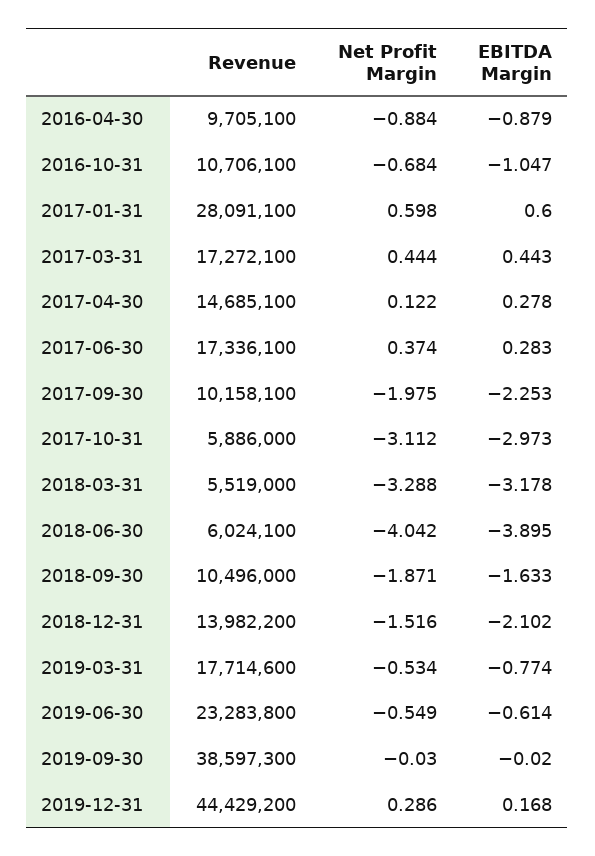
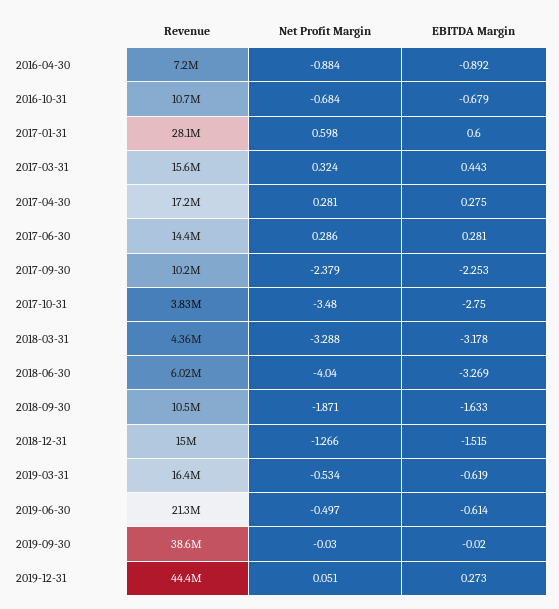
Revenue, 2016-04-30: 9705100 -> 7200000
EBITDA Margin, 2016-04-30: -0.879 -> -0.892
EBITDA Margin, 2016-10-31: -1.047 -> -0.679
Revenue, 2017-03-31: 17272100 -> 15600000
Net Profit Margin, 2017-03-31: 0.444 -> 0.324
Revenue, 2017-04-30: 14685100 -> 17200000
Net Profit Margin, 2017-04-30: 0.122 -> 0.281
EBITDA Margin, 2017-04-30: 0.278 -> 0.275
Revenue, 2017-06-30: 17336100 -> 14400000
Net Profit Margin, 2017-06-30: 0.374 -> 0.286
EBITDA Margin, 2017-06-30: 0.283 -> 0.281
Net Profit Margin, 2017-09-30: -1.975 -> -2.379
Revenue, 2017-10-31: 5886000 -> 3830000
Net Profit Margin, 2017-10-31: -3.112 -> -3.48
EBITDA Margin, 2017-10-31: -2.973 -> -2.75
Revenue, 2018-03-31: 5519000 -> 4360000
Net Profit Margin, 2018-06-30: -4.042 -> -4.04
EBITDA Margin, 2018-06-30: -3.895 -> -3.269
Revenue, 2018-12-31: 13982200 -> 15000000
Net Profit Margin, 2018-12-31: -1.516 -> -1.266
EBITDA Margin, 2018-12-31: -2.102 -> -1.515
Revenue, 2019-03-31: 17714600 -> 16400000
EBITDA Margin, 2019-03-31: -0.774 -> -0.619
Revenue, 2019-06-30: 23283800 -> 21300000
Net Profit Margin, 2019-06-30: -0.549 -> -0.497
Net Profit Margin, 2019-12-31: 0.286 -> 0.051
EBITDA Margin, 2019-12-31: 0.168 -> 0.273

